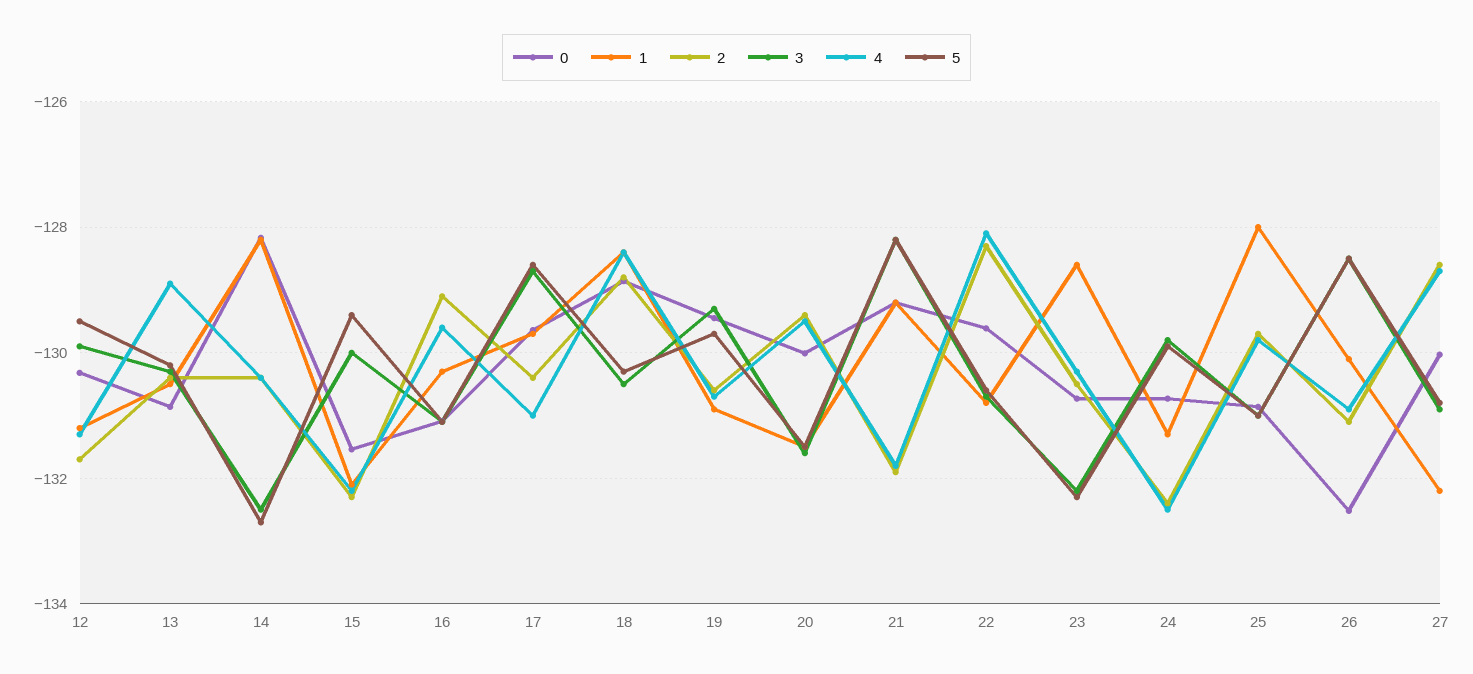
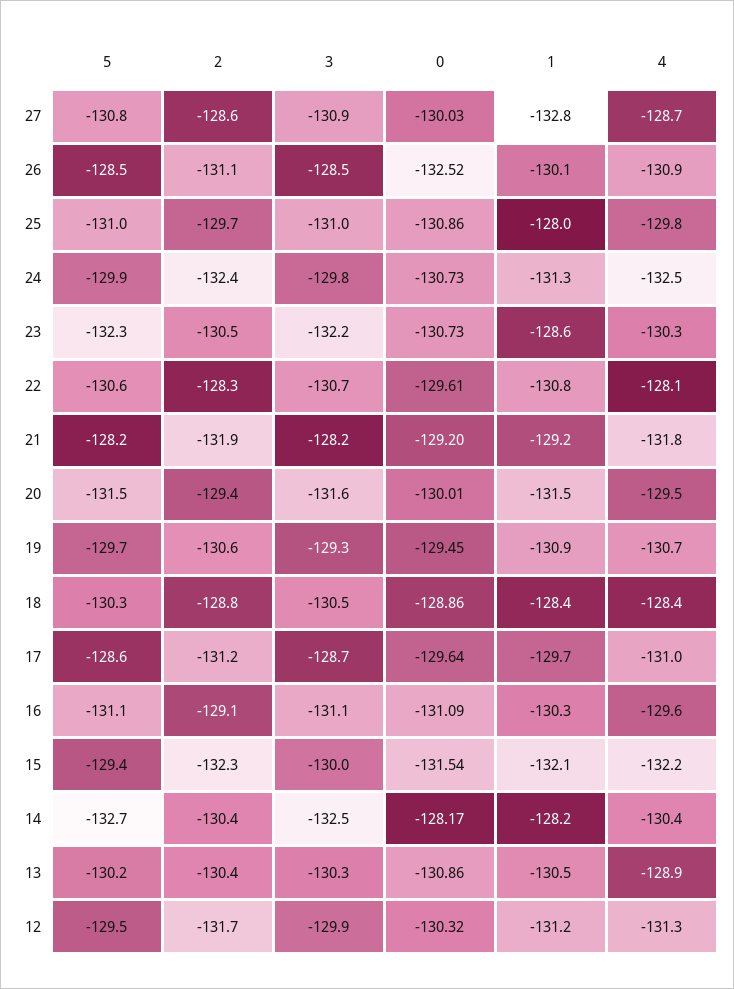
2, 17: -130.4 -> -131.2
1, 27: -132.2 -> -132.8

